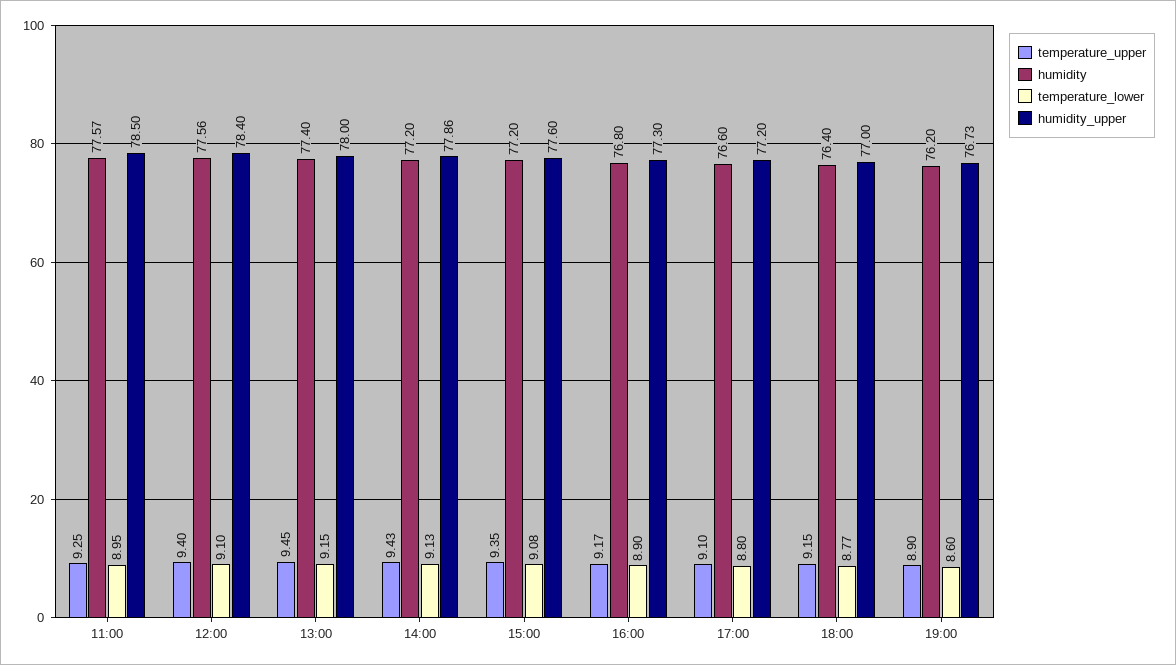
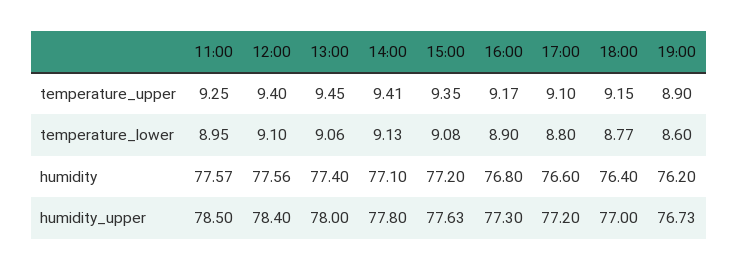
temperature_lower, 13:00: 9.15 -> 9.06
temperature_upper, 14:00: 9.43 -> 9.41
humidity, 14:00: 77.2 -> 77.1
humidity_upper, 14:00: 77.86 -> 77.8
humidity_upper, 15:00: 77.6 -> 77.63

